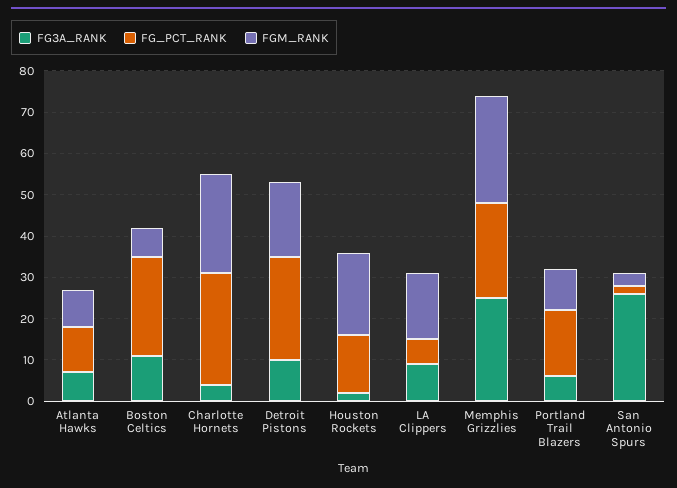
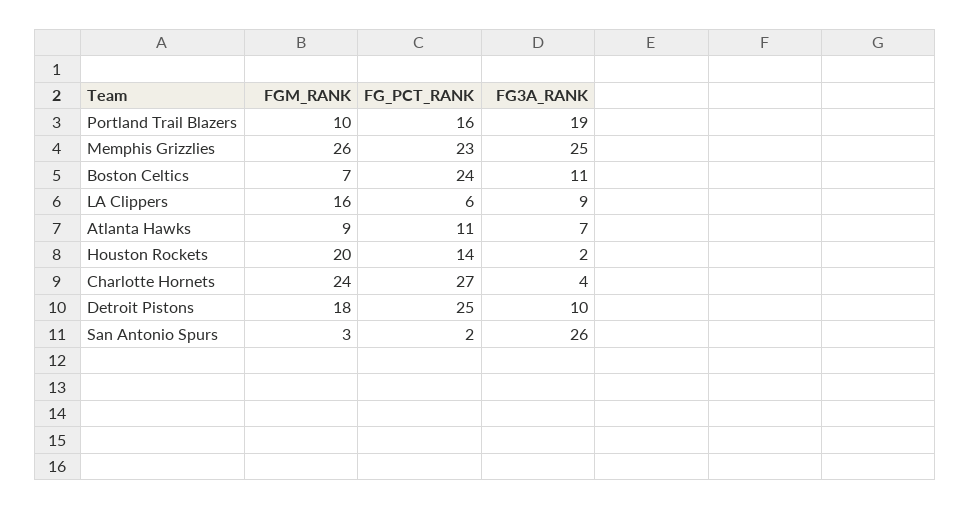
FG3A_RANK, Portland Trail Blazers: 5 -> 19

